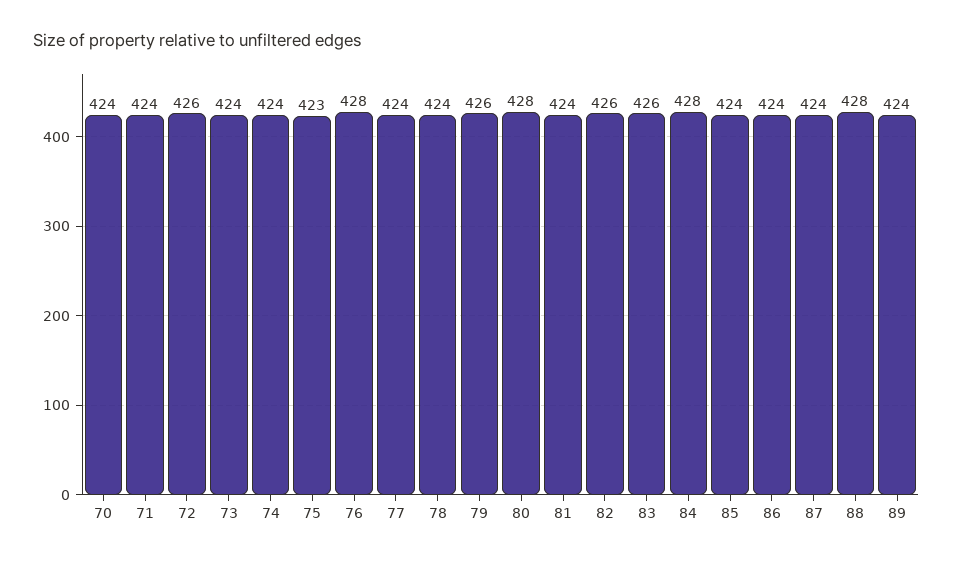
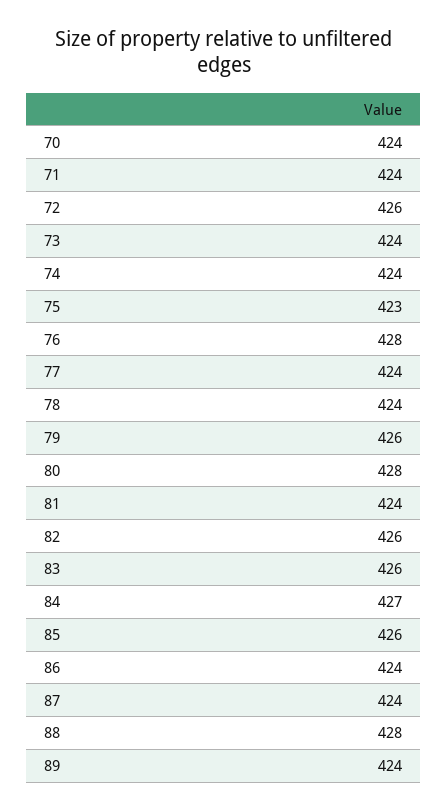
84: 428 -> 427
85: 424 -> 426

